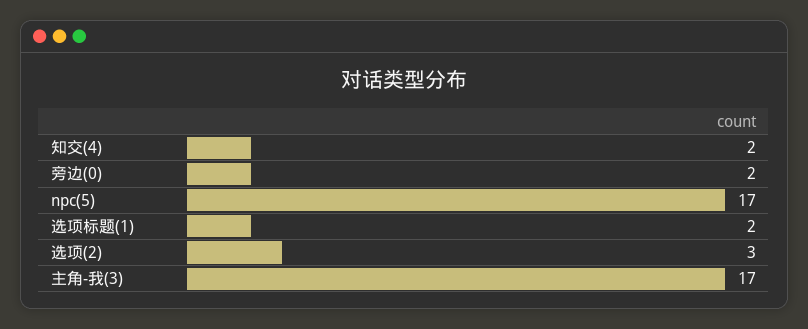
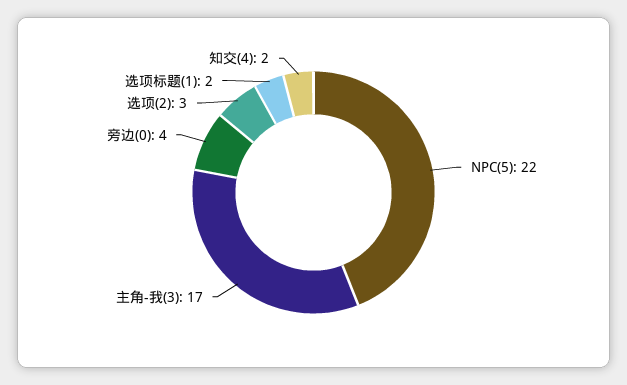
旁边(0): 2 -> 4
npc(5): 17 -> 22

